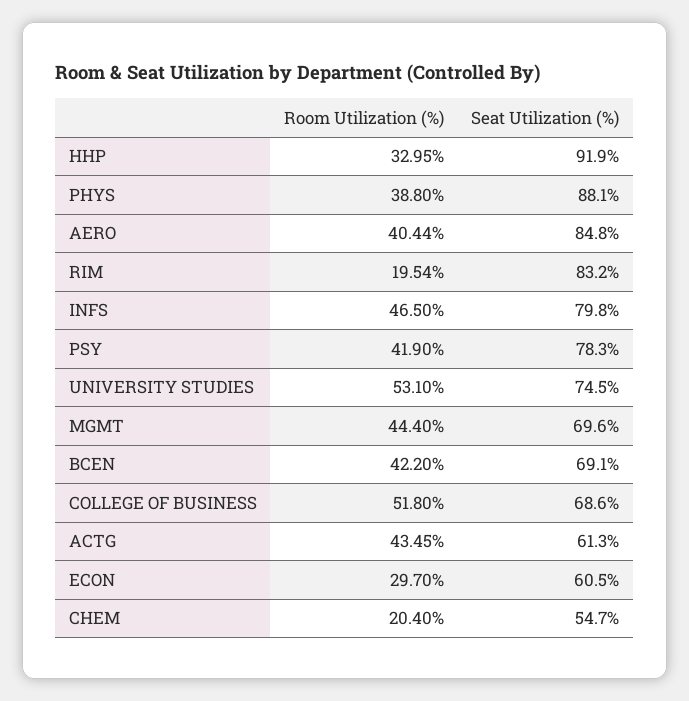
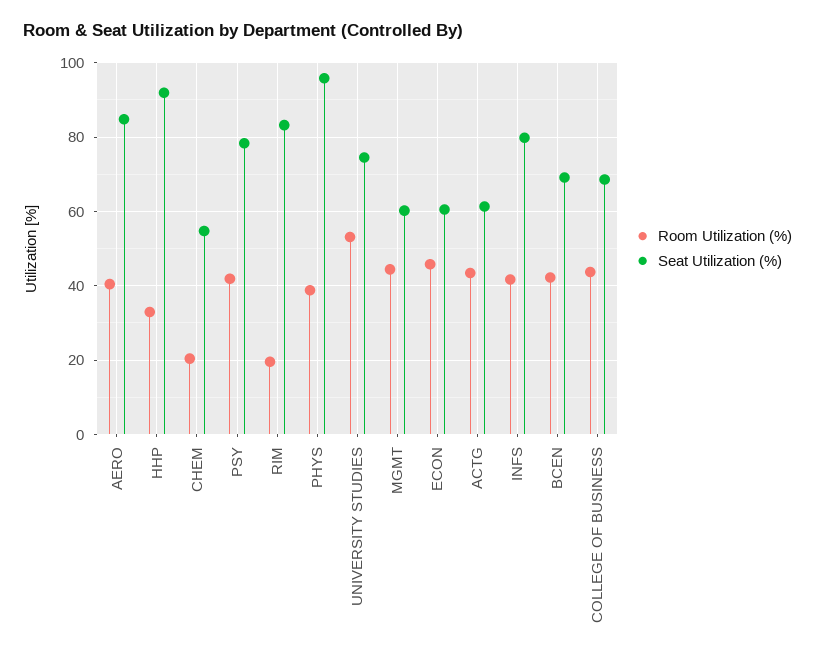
Seat Utilization (%), PHYS: 88.1 -> 96
Room Utilization (%), INFS: 46.5 -> 42
Seat Utilization (%), MGMT: 69.6 -> 60
Room Utilization (%), COLLEGE OF BUSINESS: 51.8 -> 44
Room Utilization (%), ECON: 29.7 -> 46

